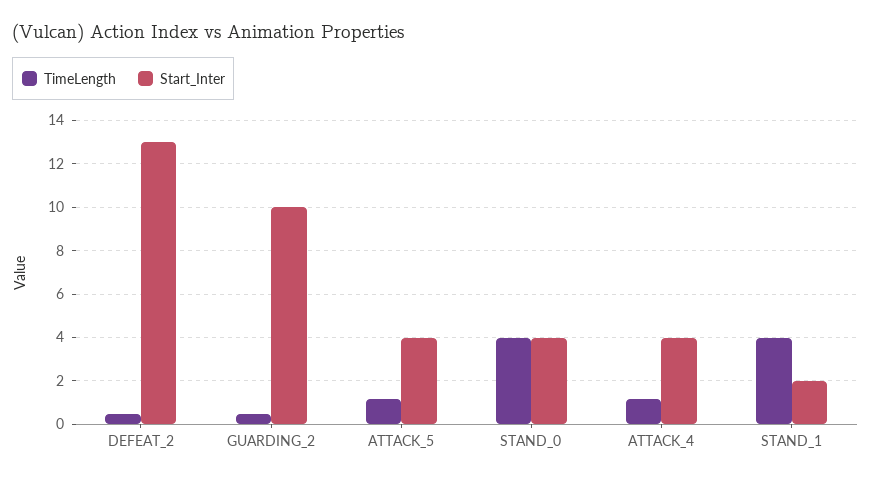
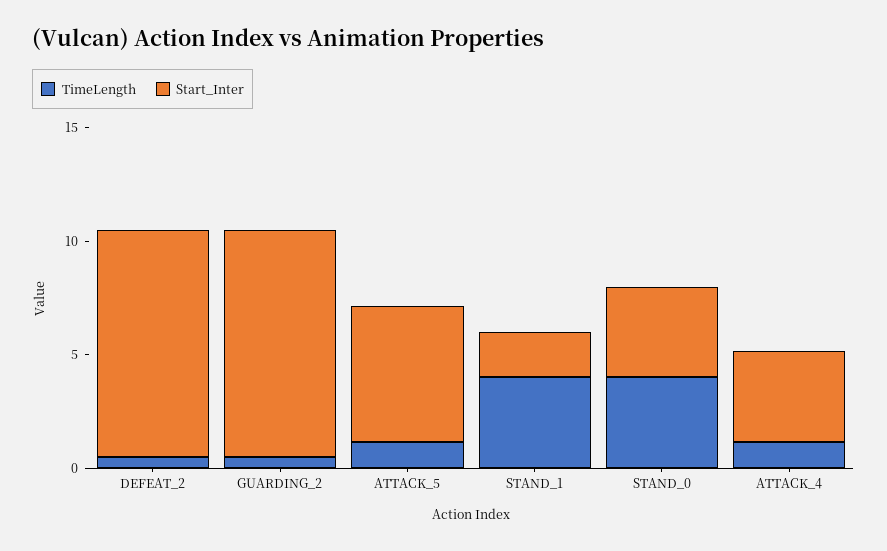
Start_Inter, DEFEAT_2: 13 -> 10
Start_Inter, ATTACK_5: 4 -> 6

